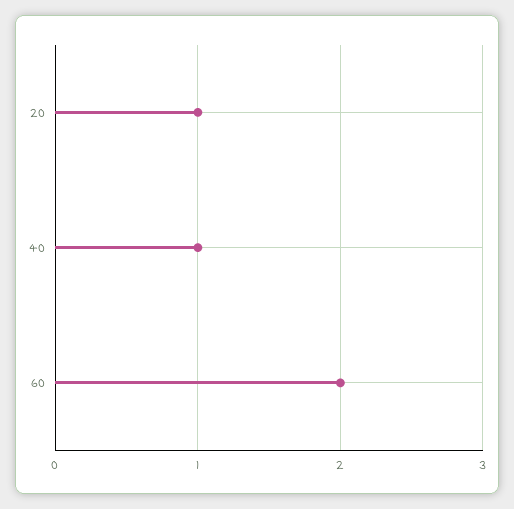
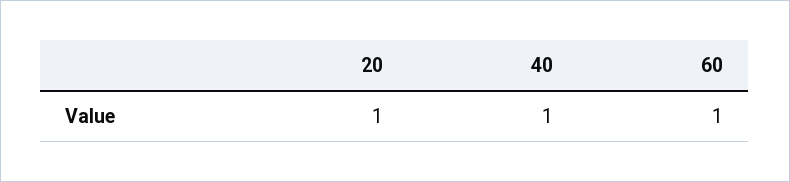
60: 2 -> 1

